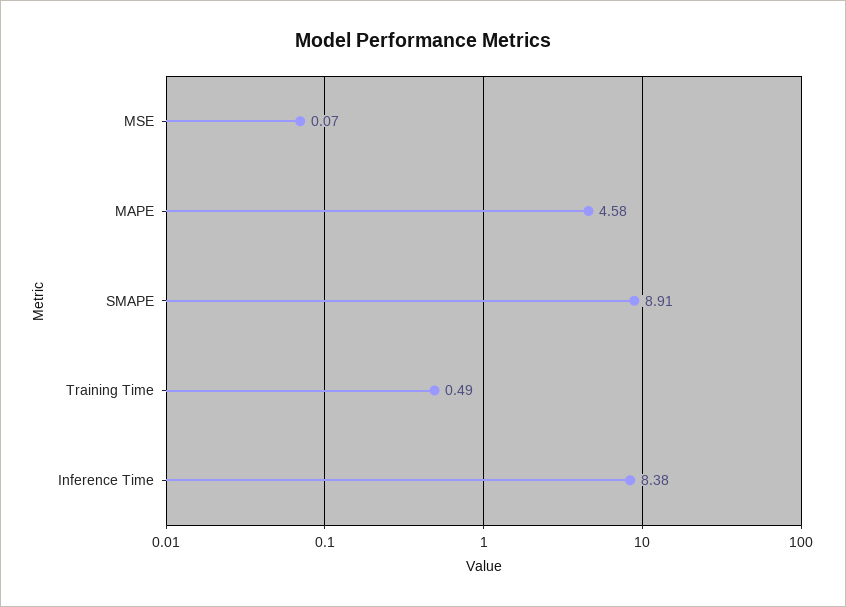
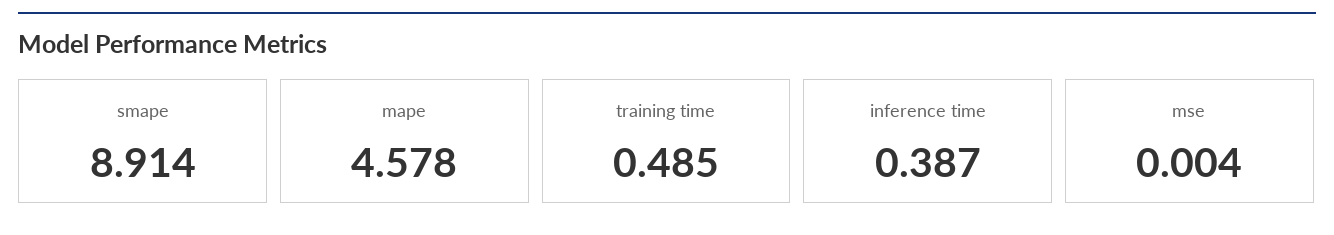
MSE: 0.07 -> 0.004
Inference Time: 8.38 -> 0.387

